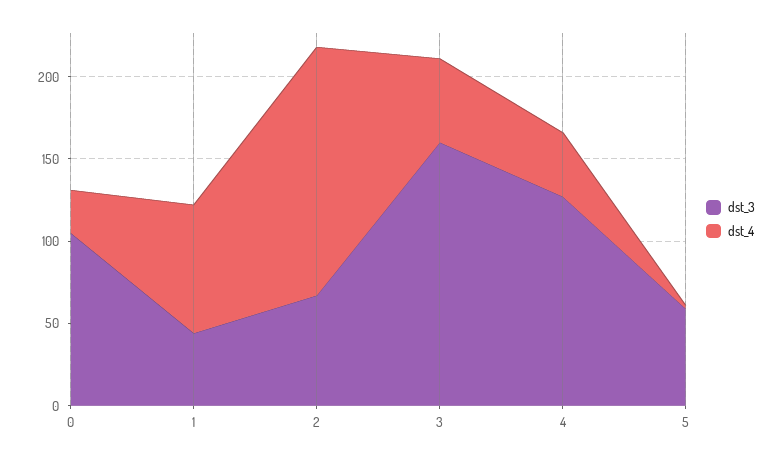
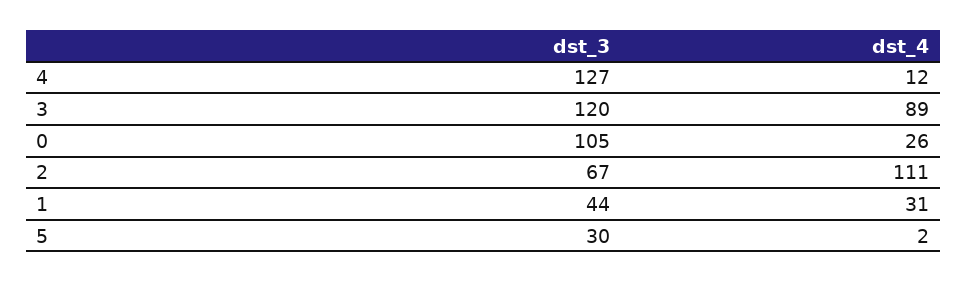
dst_4, 1: 80 -> 31
dst_4, 2: 150 -> 111
dst_3, 3: 160 -> 120
dst_4, 3: 50 -> 89
dst_4, 4: 40 -> 12
dst_3, 5: 60 -> 30

